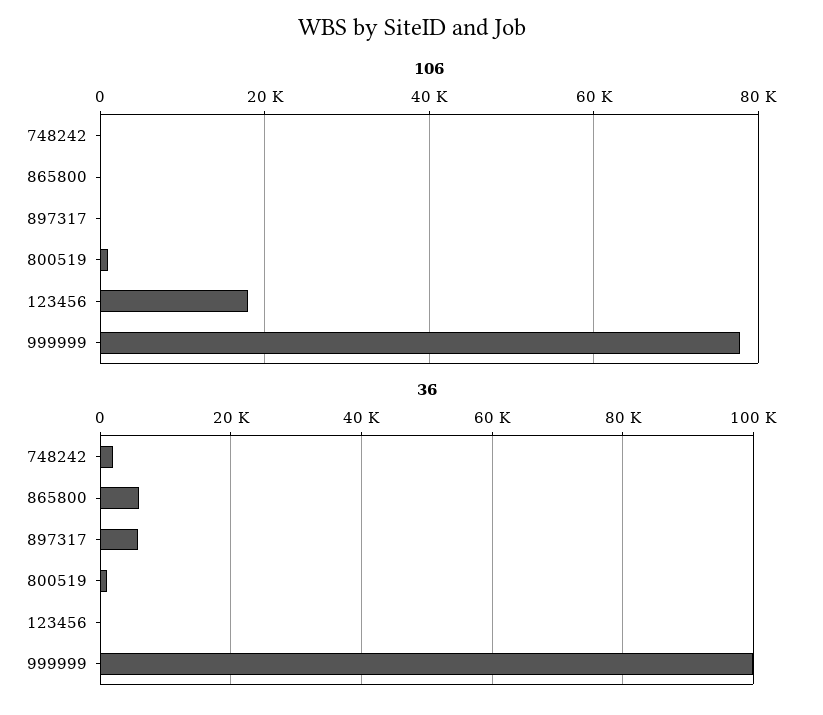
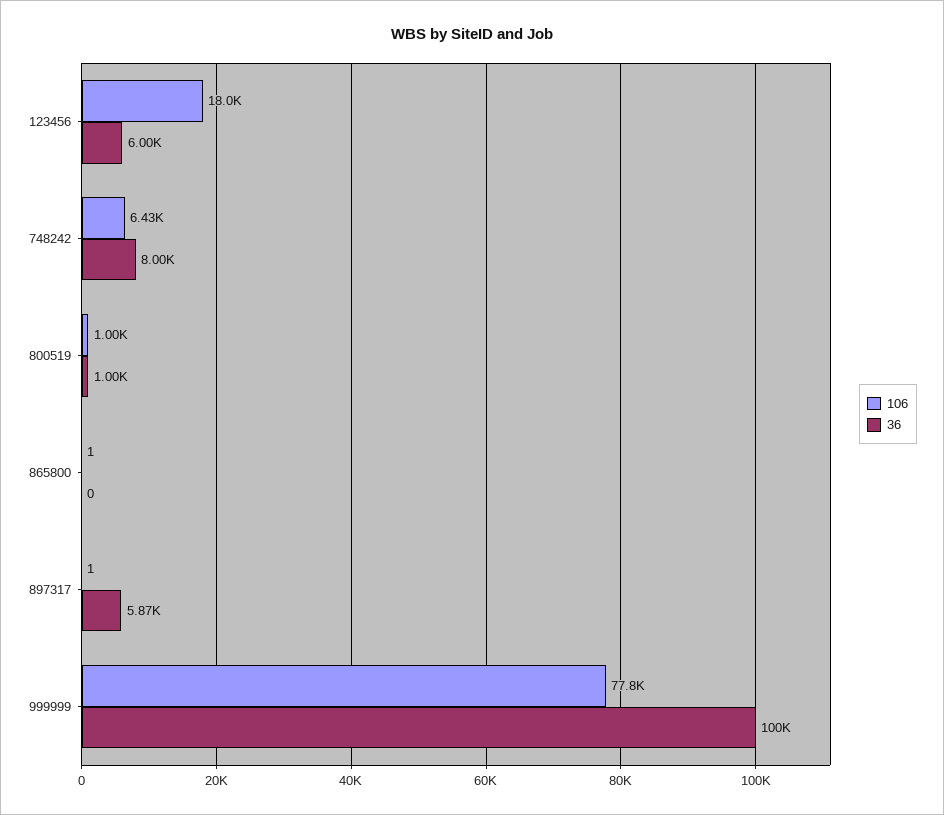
106, 748242: 0 -> 6430
36, 748242: 2000 -> 8000
36, 865800: 6000 -> 0
36, 123456: 0 -> 6000

